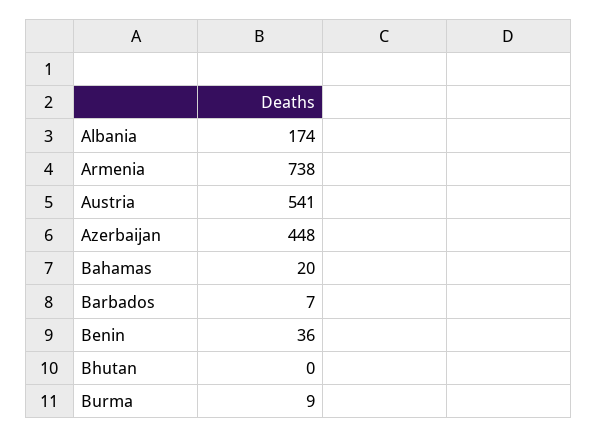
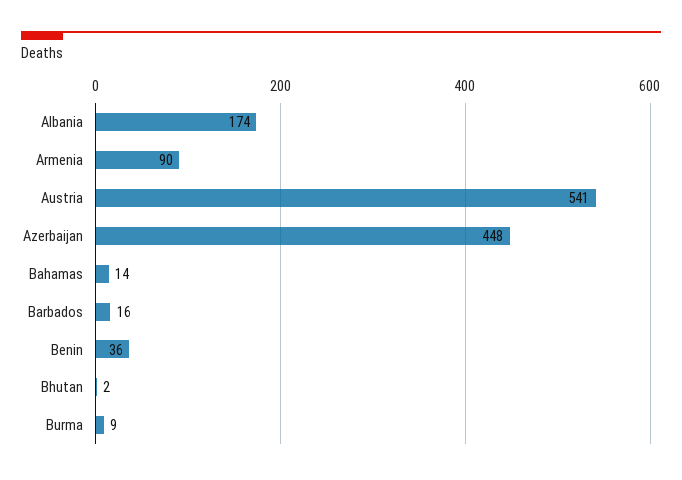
Armenia: 738 -> 90
Bahamas: 20 -> 14
Barbados: 7 -> 16
Bhutan: 0 -> 2

